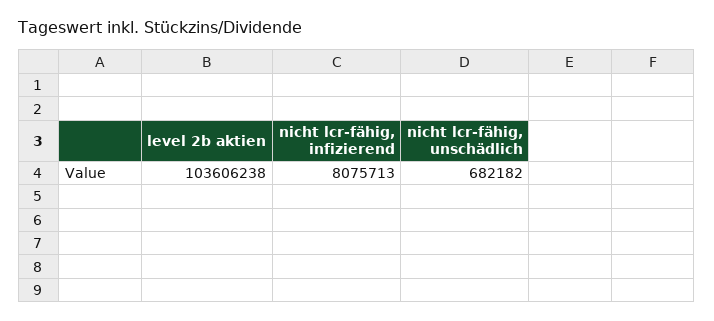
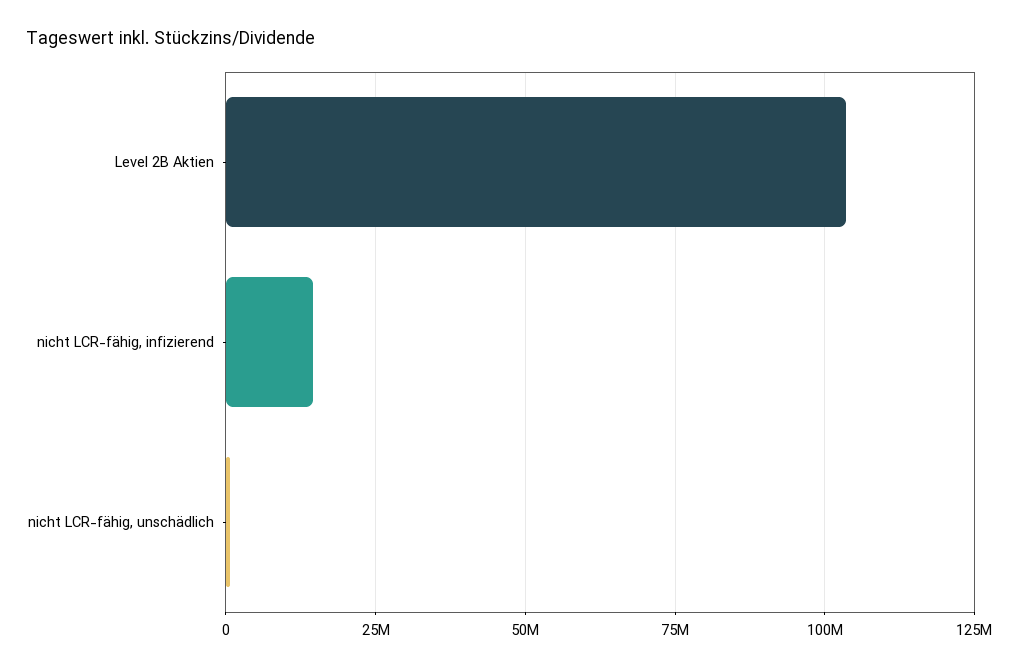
nicht lcr-fähig, infizierend: 8075713 -> 15000000

